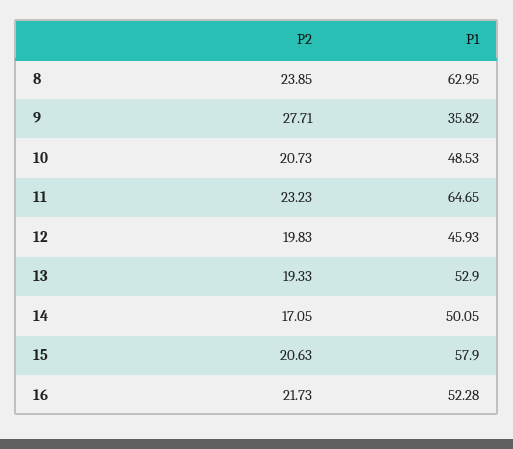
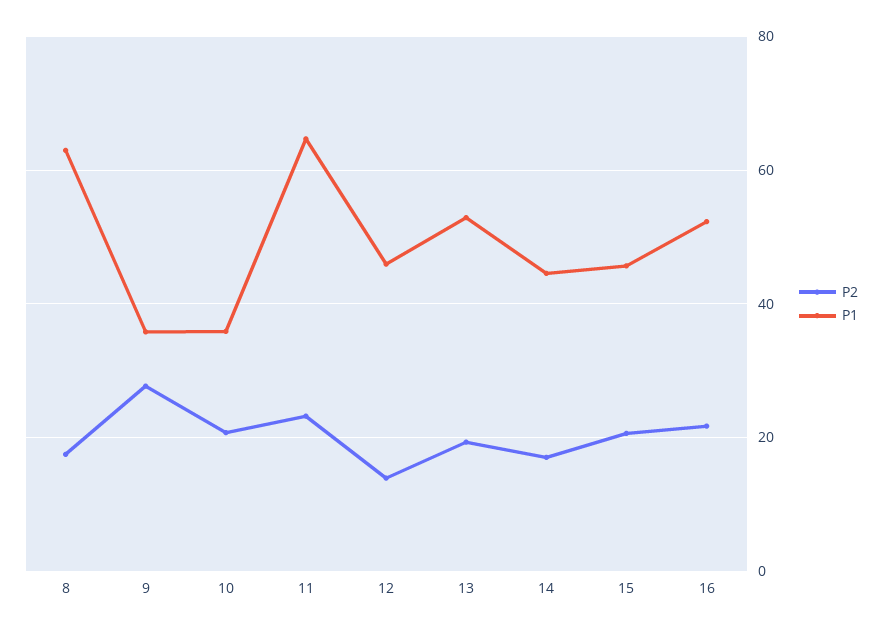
P2, 8: 23.85 -> 18
P1, 10: 48.53 -> 36
P2, 12: 19.83 -> 14
P1, 14: 50.05 -> 44
P1, 15: 57.9 -> 46

